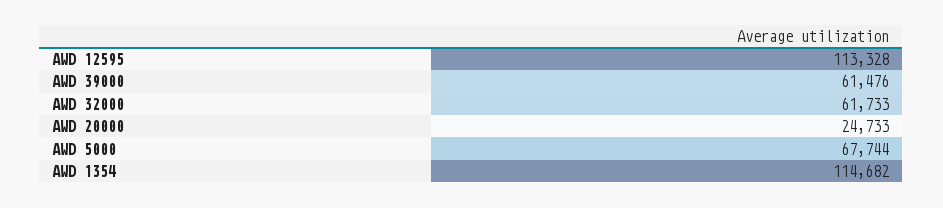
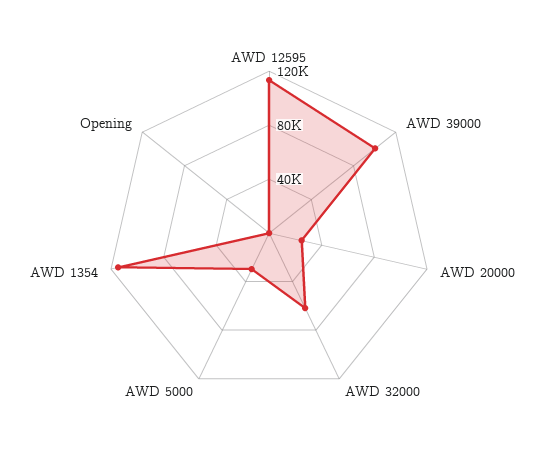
AWD 39000: 61476 -> 100000
AWD 5000: 67744 -> 30000
Opening: none -> 0

